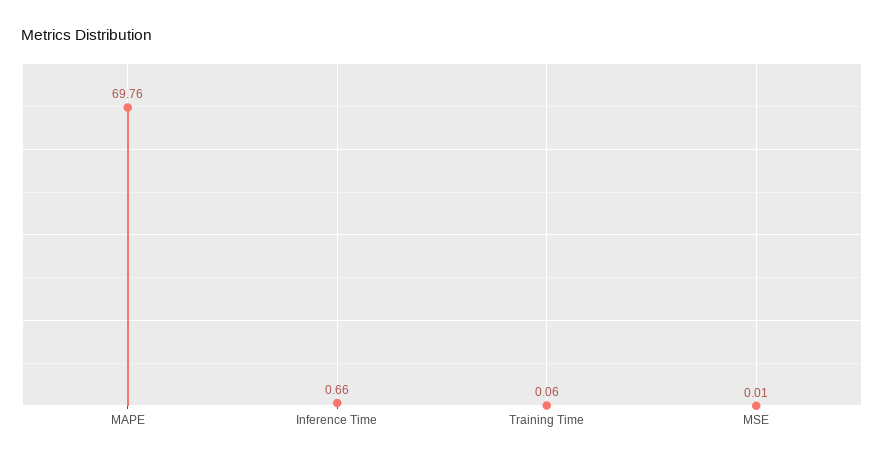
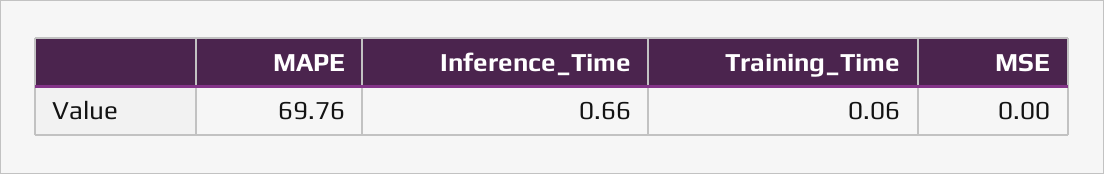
MSE: 0.01 -> 0

